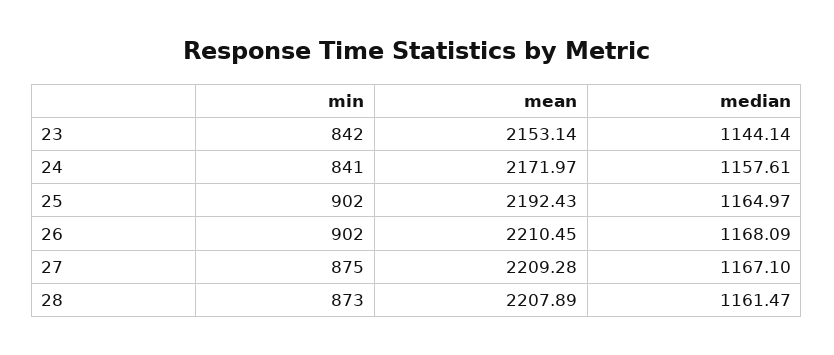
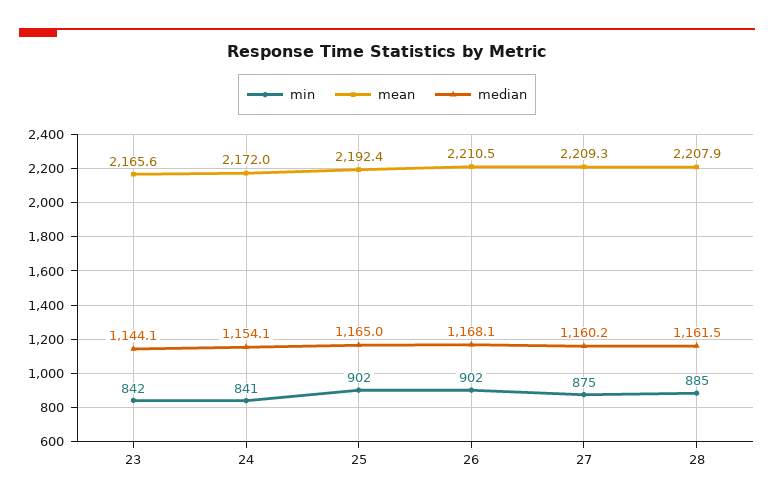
mean, 23: 2153.14 -> 2165.6
median, 24: 1157.61 -> 1154.1
median, 27: 1167.1 -> 1160.2
min, 28: 873 -> 885

